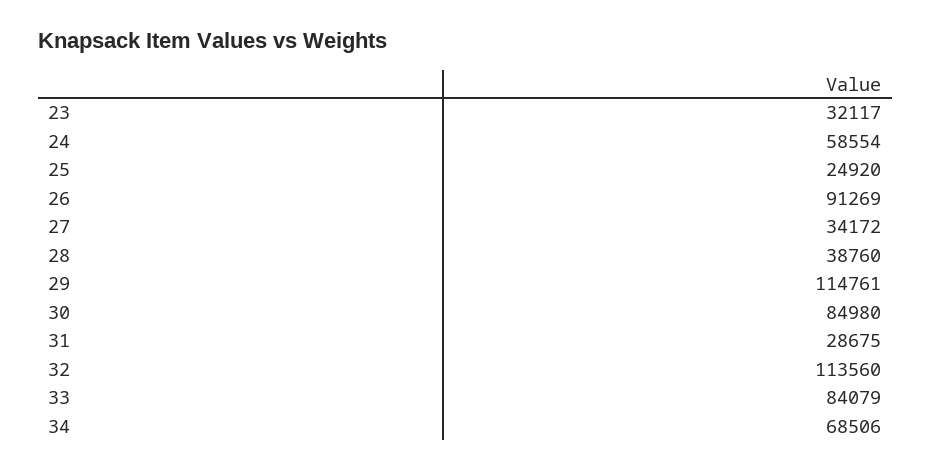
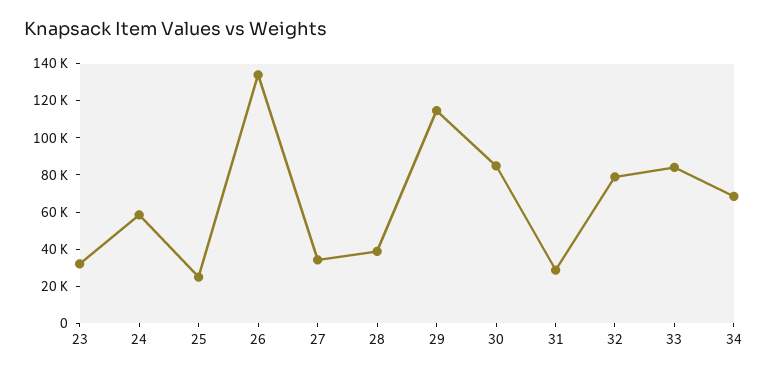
26: 91269 -> 135000
32: 113560 -> 80000

